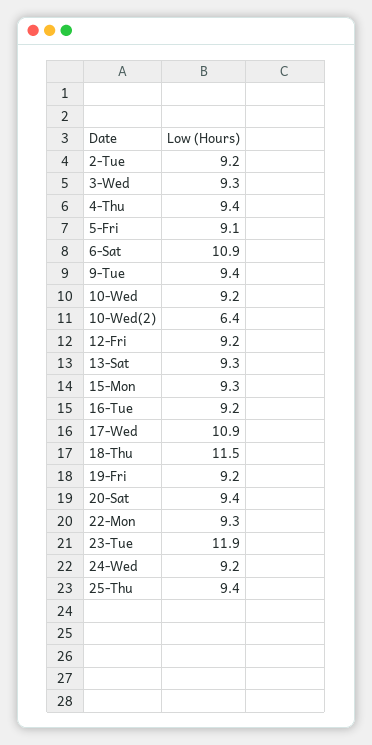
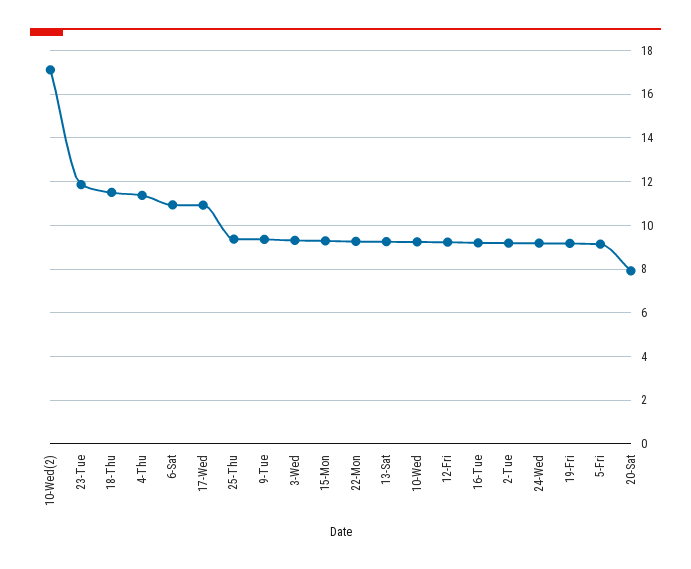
4-Thu: 9.4 -> 11.5
10-Wed(2): 6.4 -> 17
20-Sat: 9.4 -> 8

